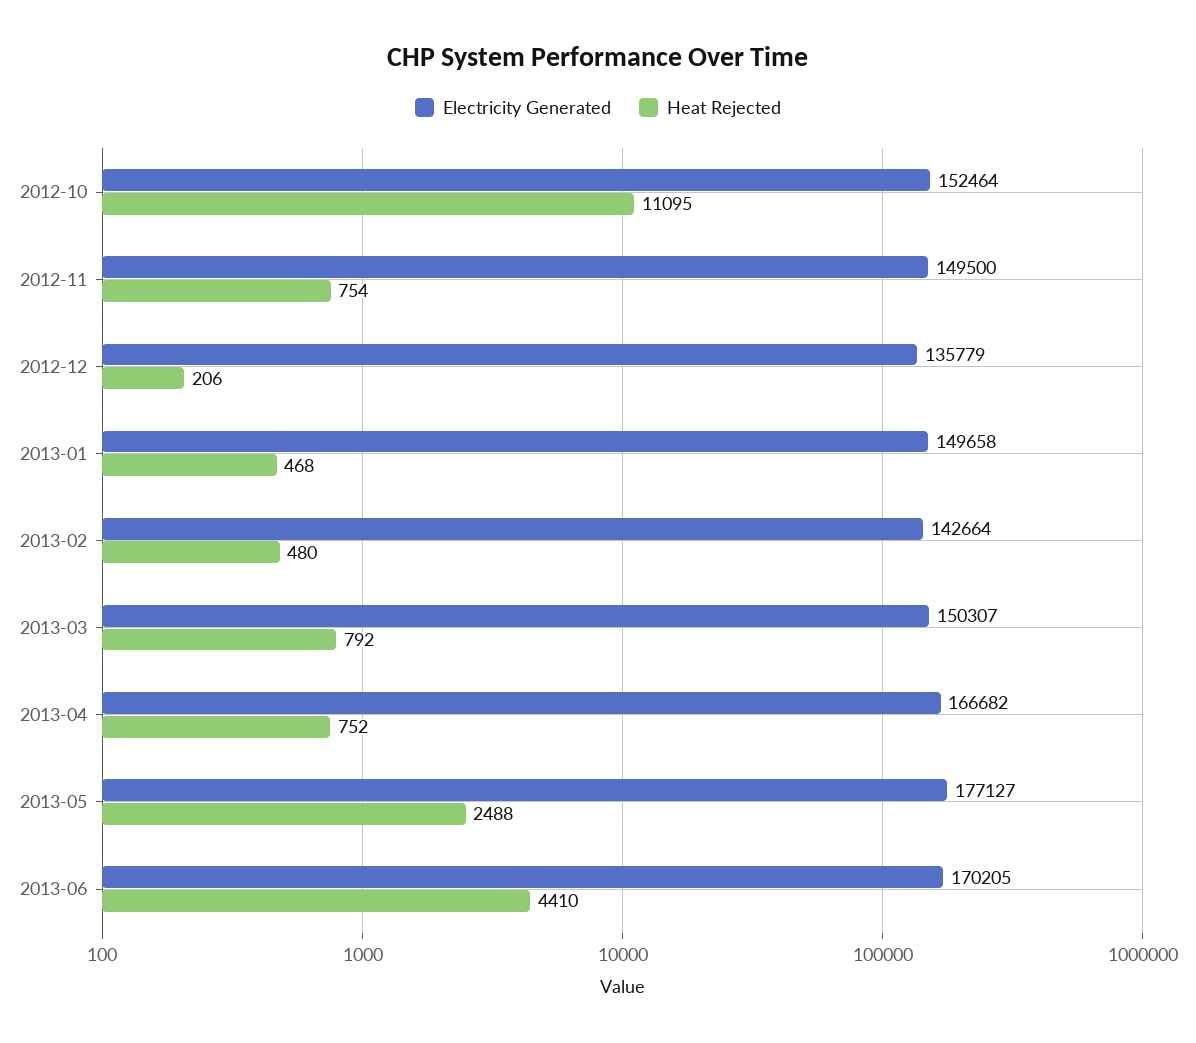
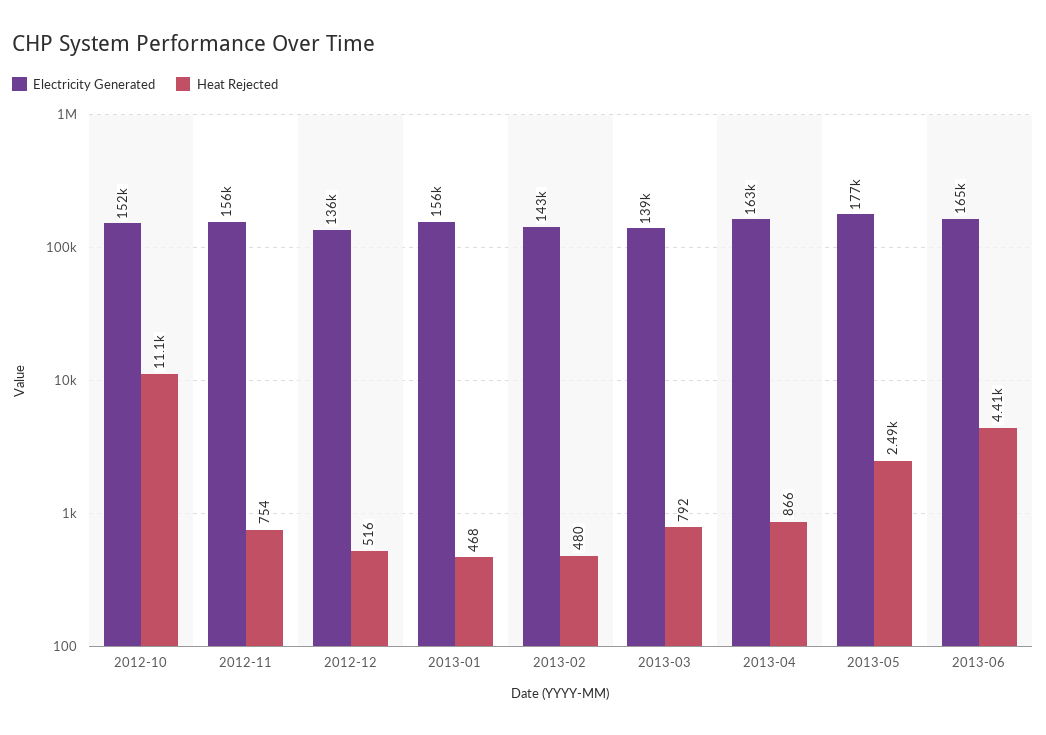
Electricity Generated, 2012-11: 149500 -> 156000
Heat Rejected, 2012-12: 206 -> 516
Electricity Generated, 2013-01: 149658 -> 156000
Electricity Generated, 2013-03: 150307 -> 139000
Electricity Generated, 2013-04: 166682 -> 163000
Heat Rejected, 2013-04: 752 -> 866
Electricity Generated, 2013-06: 170205 -> 165000

